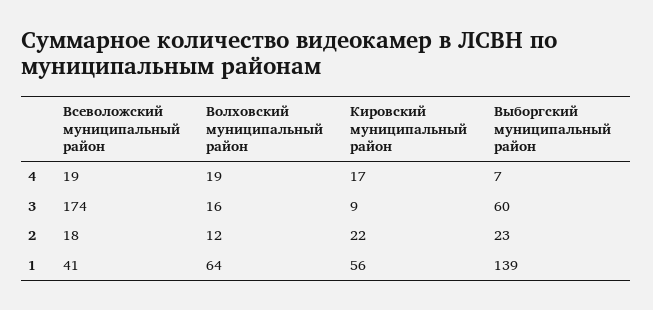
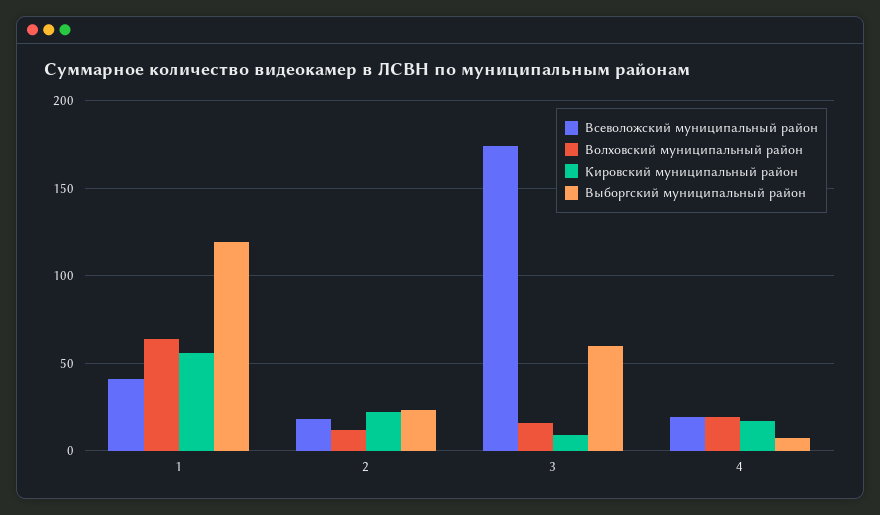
Выборгский муниципальный район, 1: 139 -> 120

